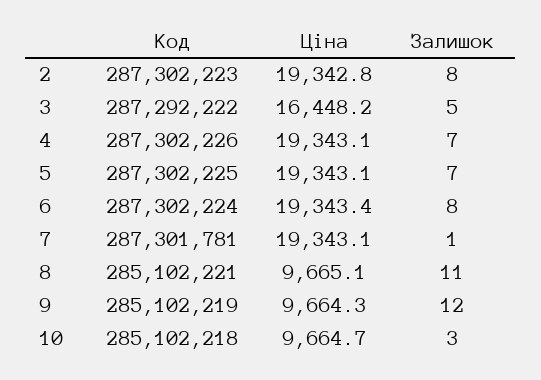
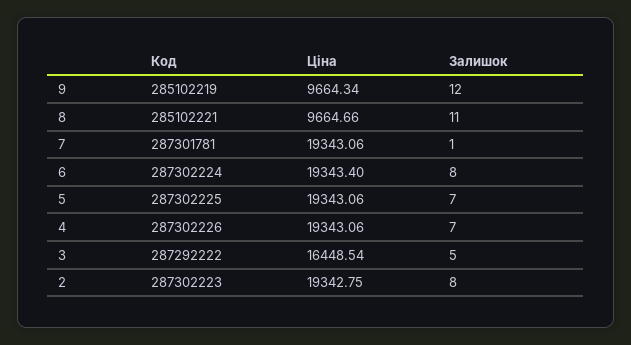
Ціна, 3: 16448.2 -> 16448.54
Ціна, 8: 9665.1 -> 9664.66
Код, 10: 285102218 -> none
Ціна, 10: 9664.7 -> none
Залишок, 10: 3 -> none

